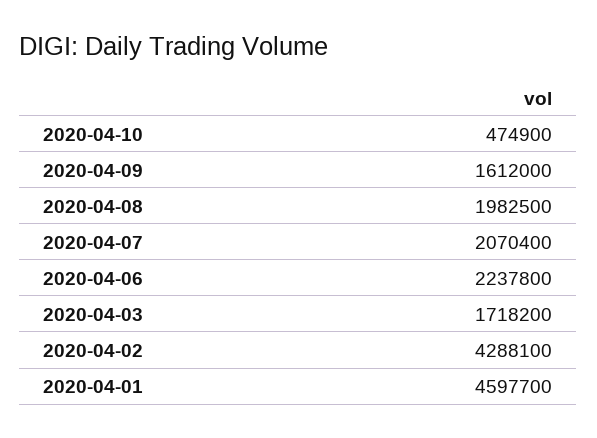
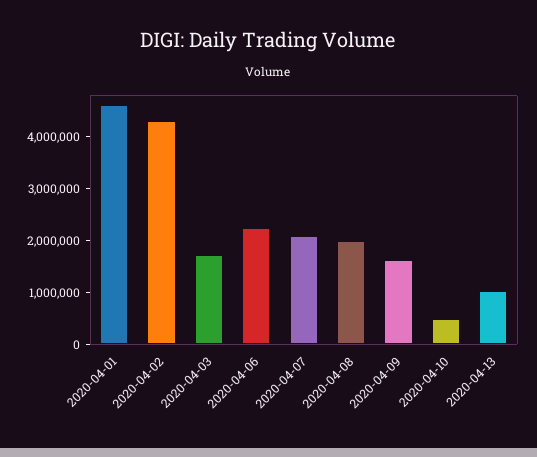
2020-04-13: none -> 1000000

